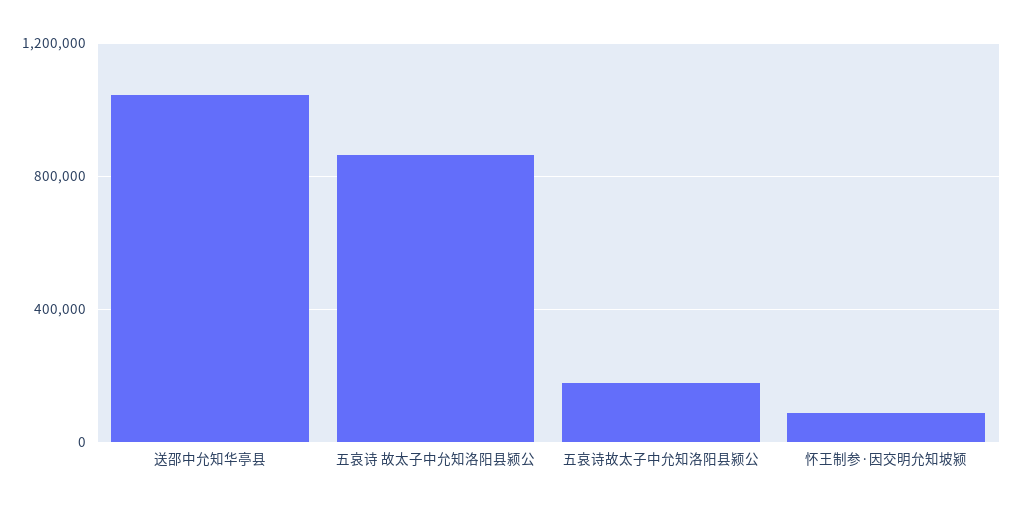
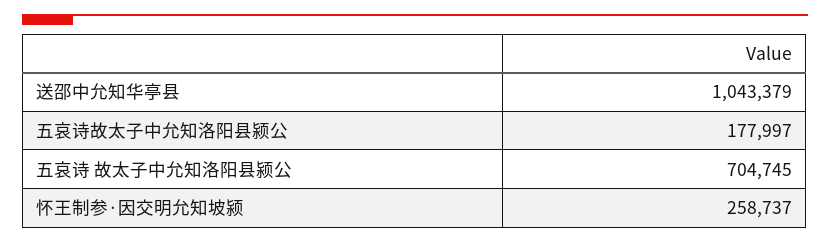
五哀诗 故太子中允知洛阳县颍公: 850000 -> 704745
怀王制参·因交明允知坡颍: 100000 -> 258737

